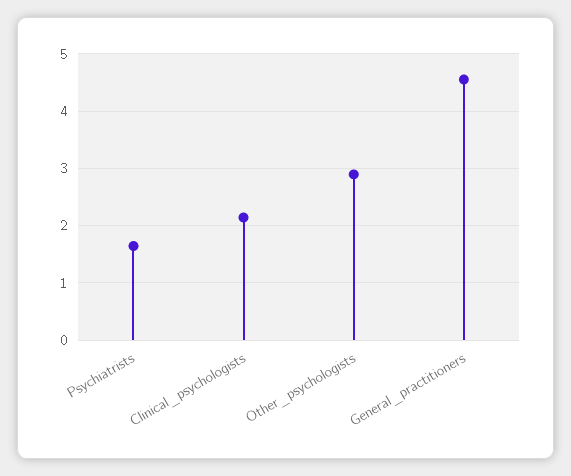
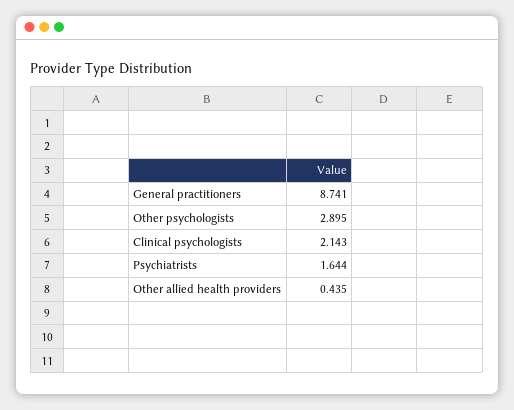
General_practitioners: 4.6 -> 8.741
Other allied health providers: none -> 0.435

